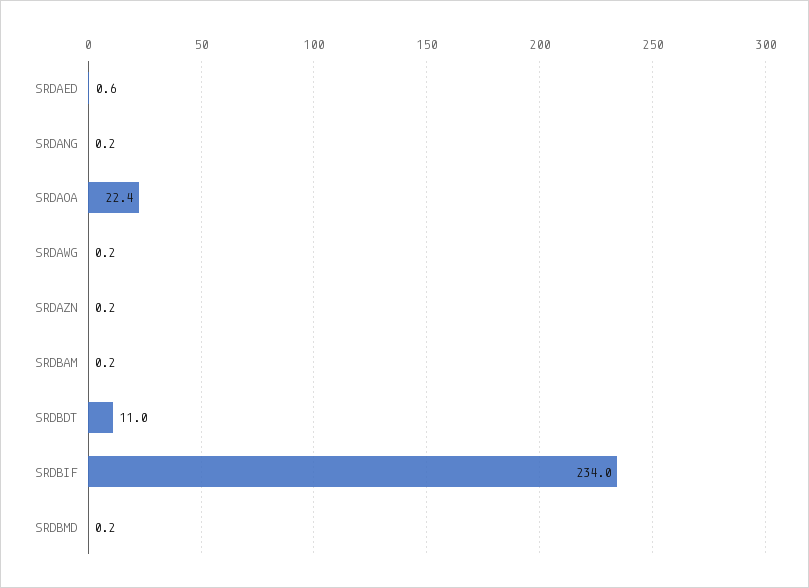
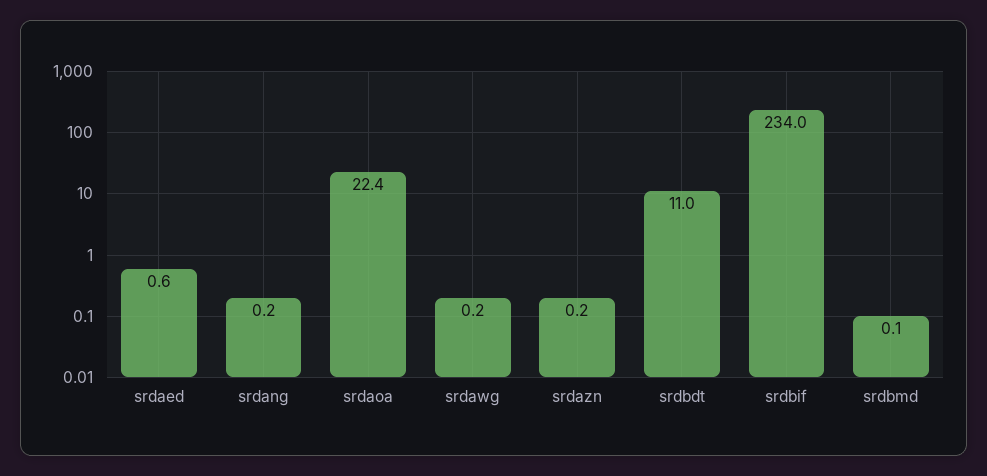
SRDBAM: 0.2 -> none
SRDBMD: 0.2 -> 0.1

